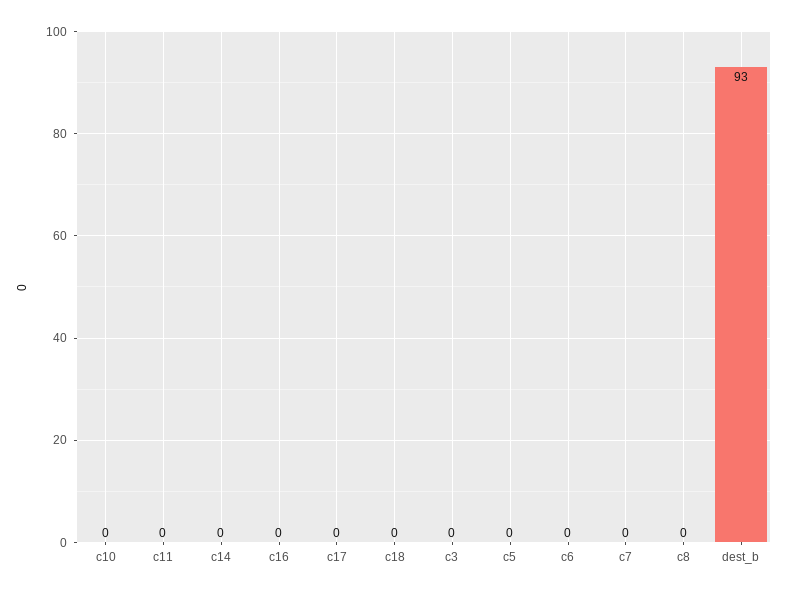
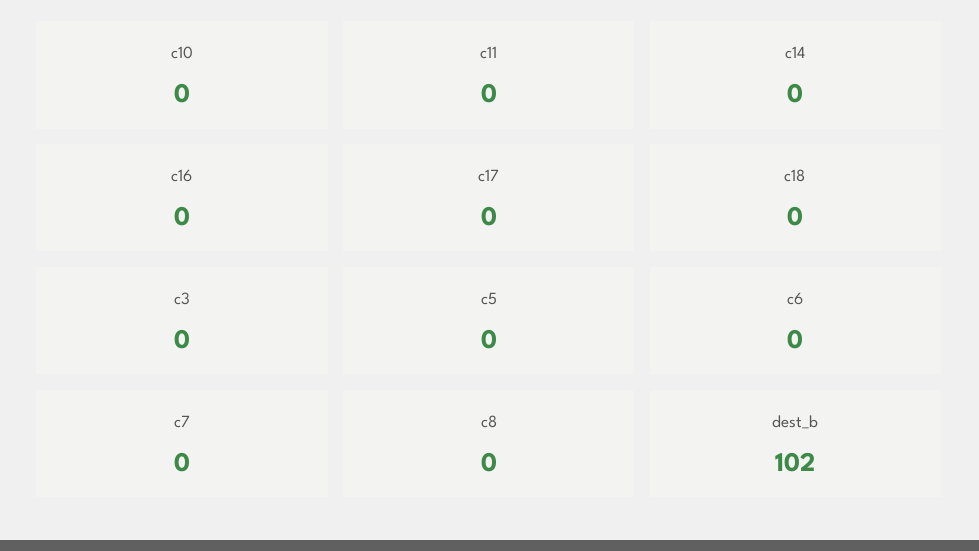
dest_b: 93 -> 102

